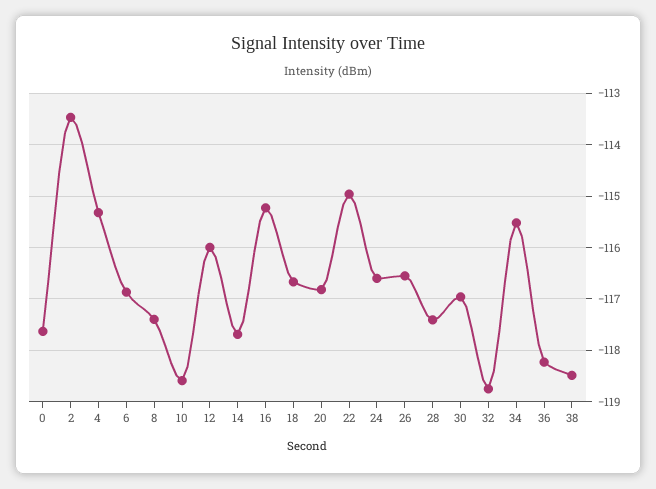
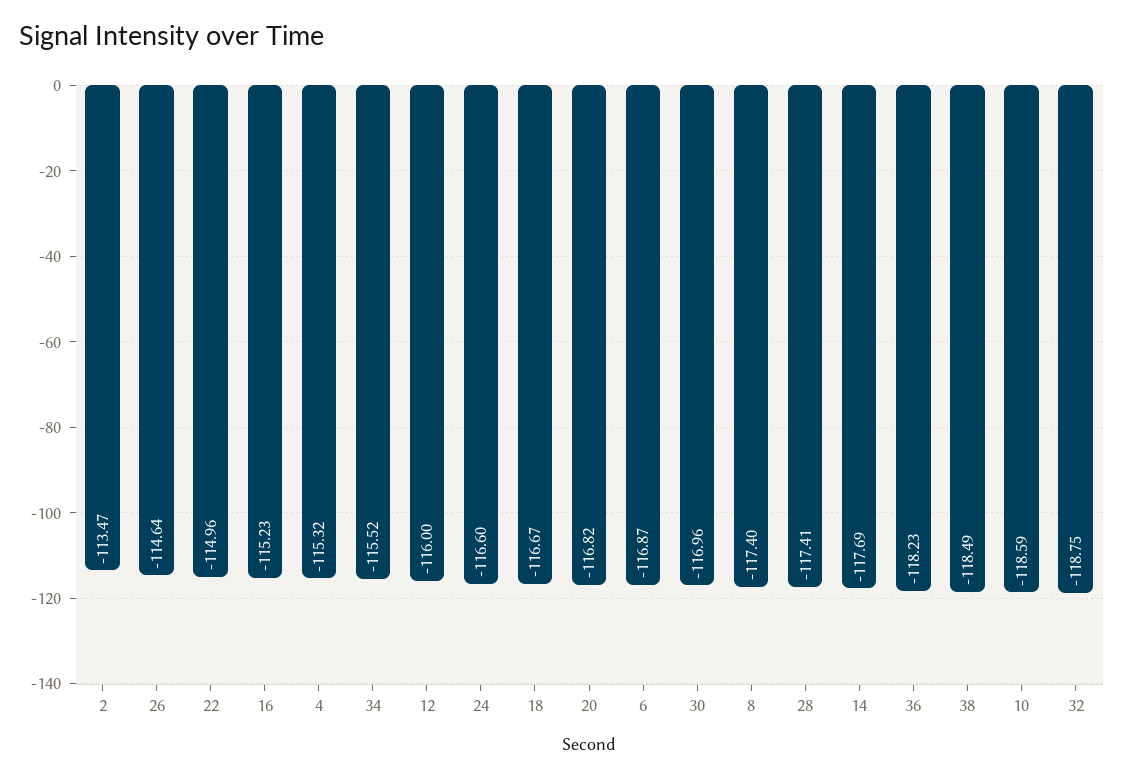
0: -117.6 -> none
26: -116.6 -> -114.64

